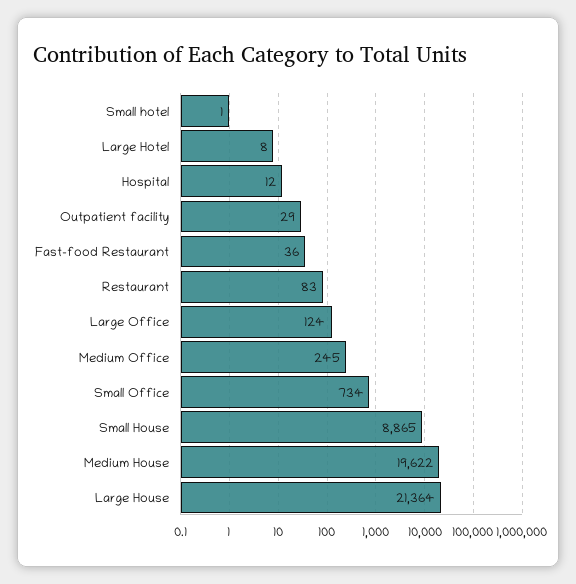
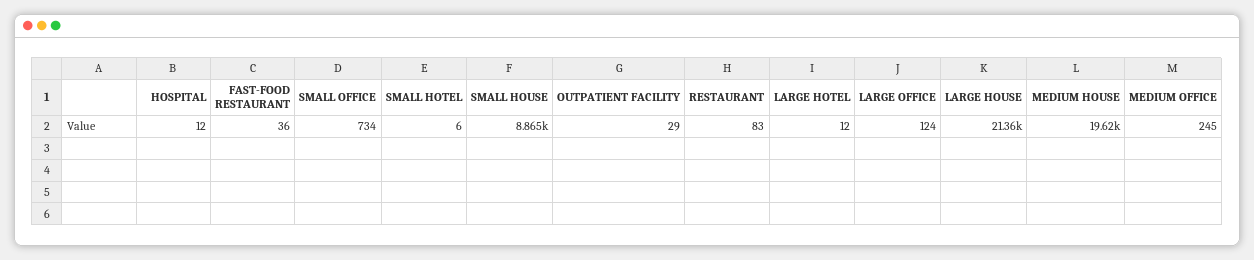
Small hotel: 1 -> 6
Large Hotel: 8 -> 12

